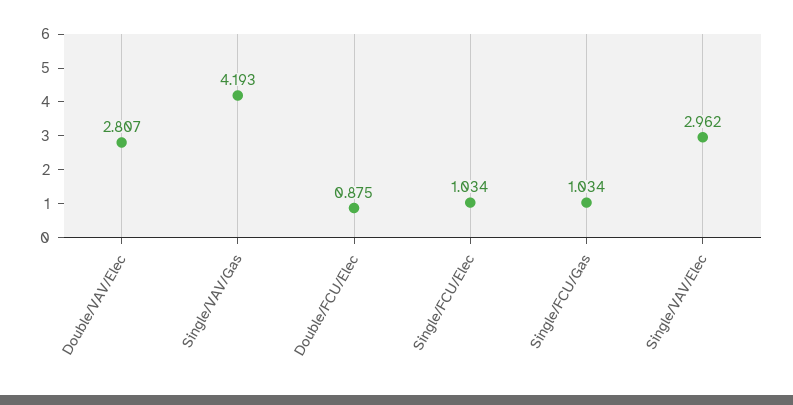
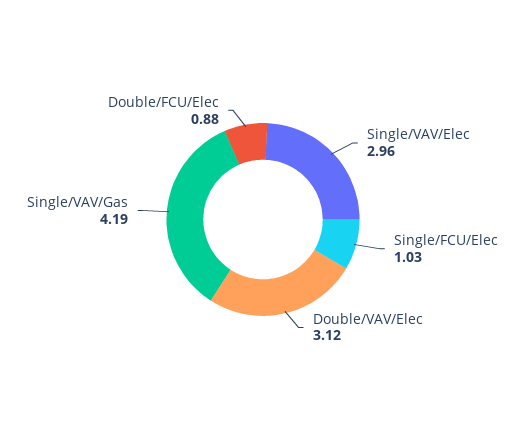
Double/VAV/Elec: 2.807 -> 3.12
Single/FCU/Gas: 1.034 -> none

